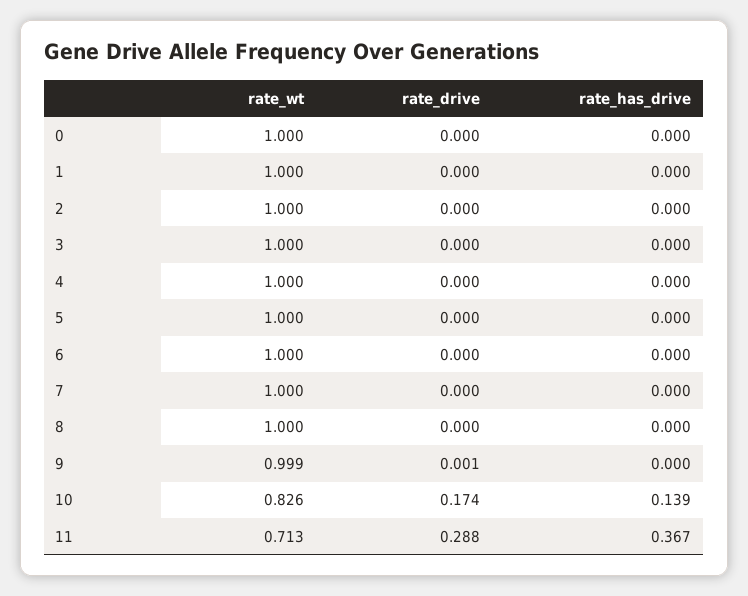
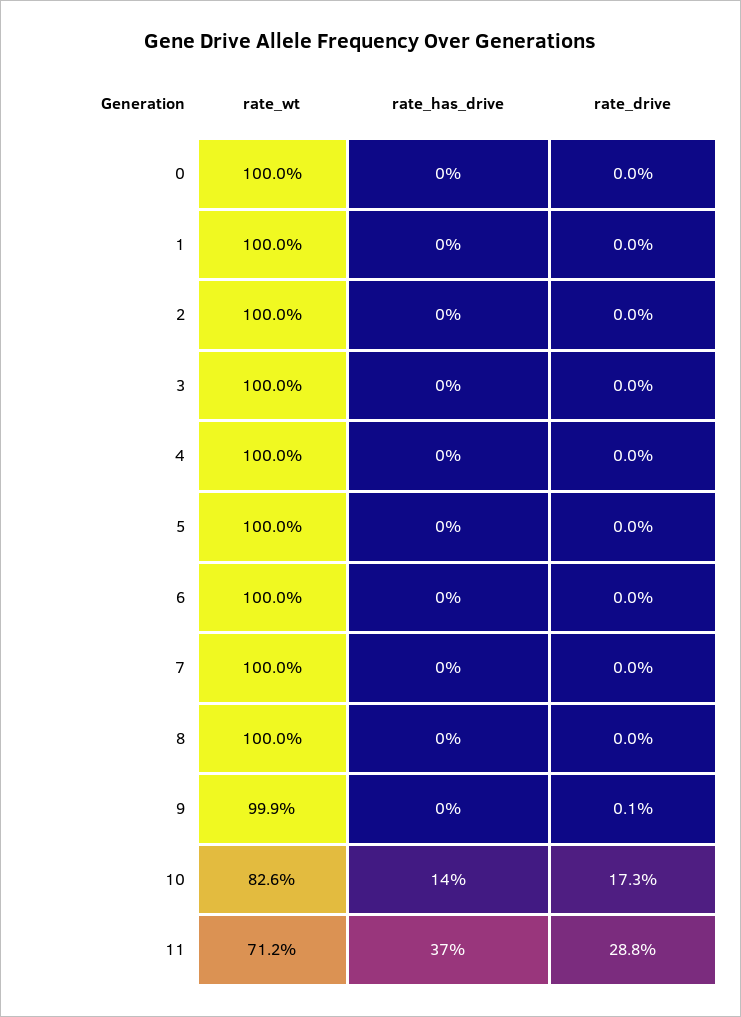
rate_drive, 10: 0.174 -> 0.173
rate_wt, 11: 0.713 -> 0.712

